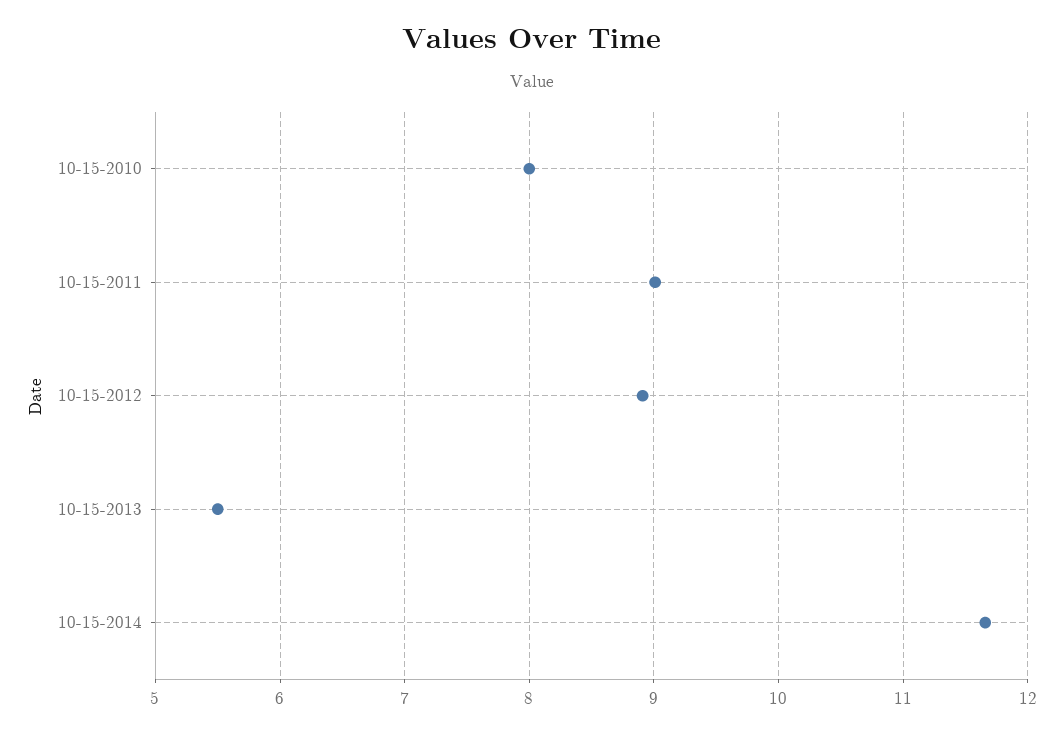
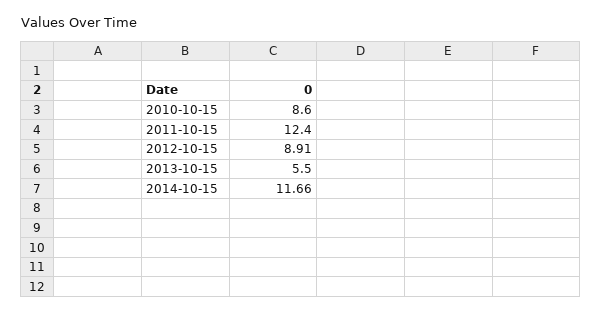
10-15-2010: 8 -> 8.6
10-15-2011: 9 -> 12.4

